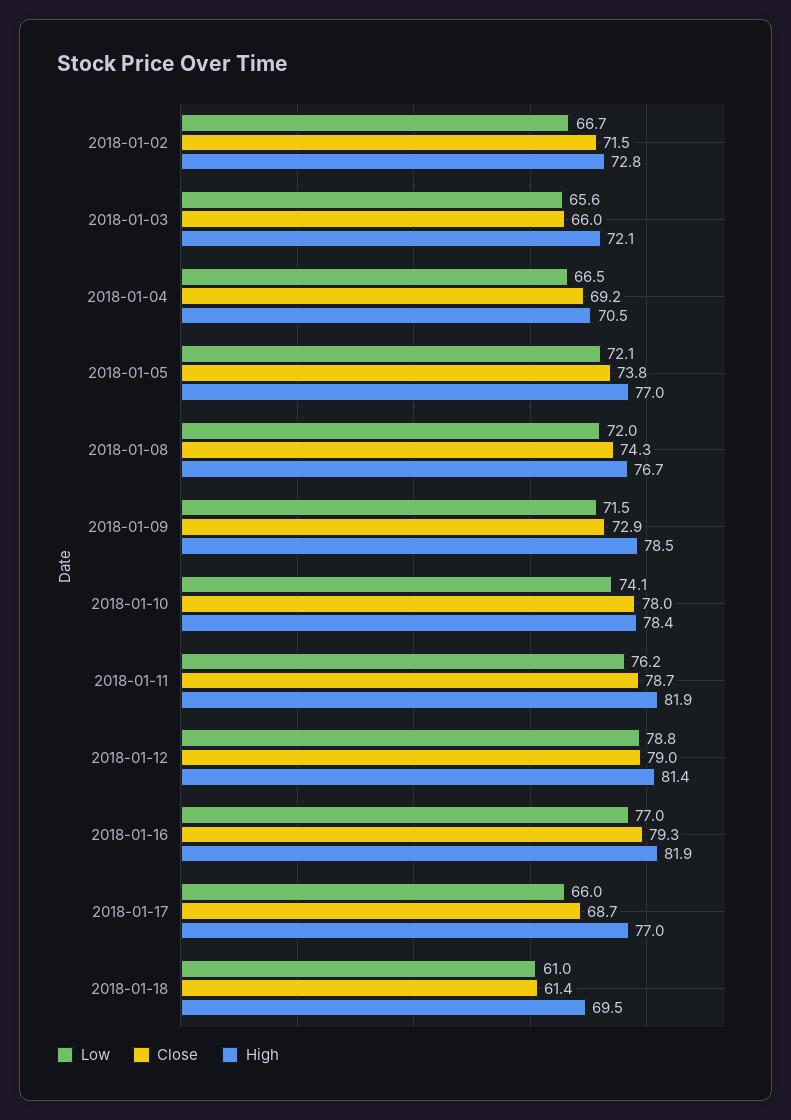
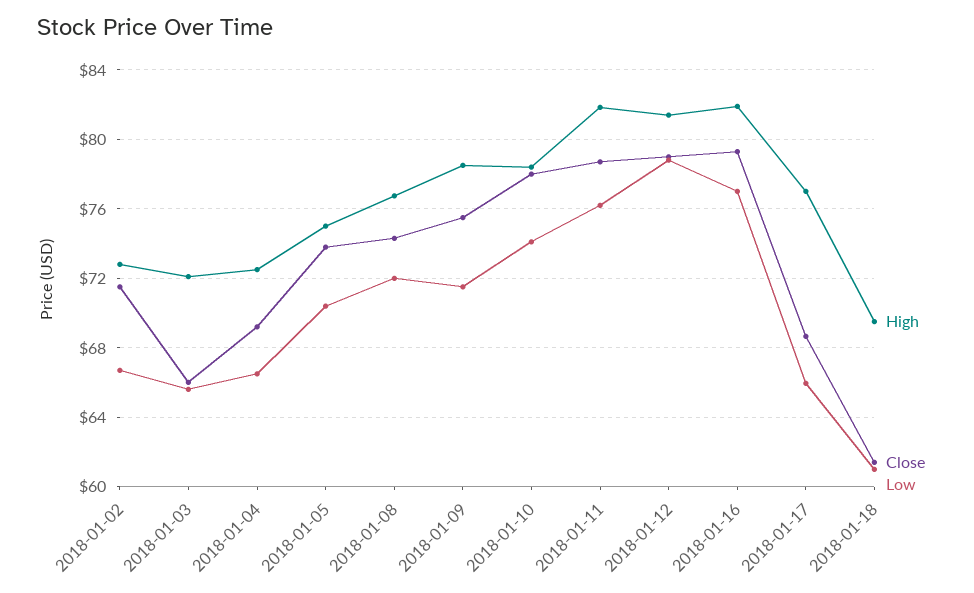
High, 2018-01-04: 70.5 -> 72.5
Low, 2018-01-05: 72.1 -> 70.5
High, 2018-01-05: 77 -> 75
Close, 2018-01-09: 72.9 -> 75.5

